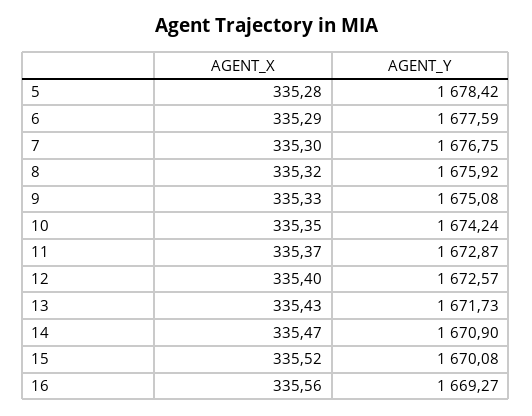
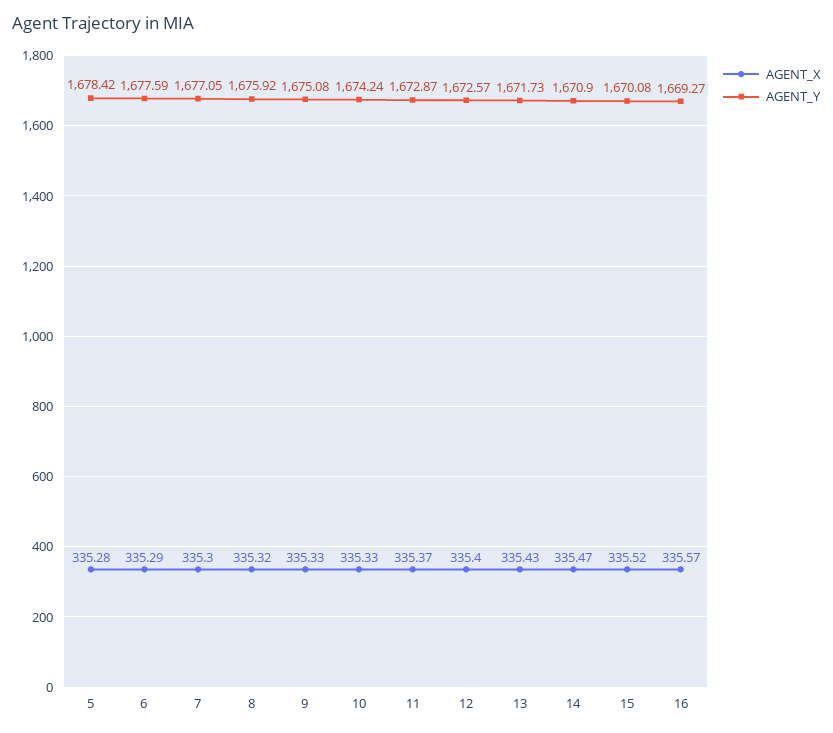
AGENT_Y, 7: 1676.75 -> 1677.05
AGENT_X, 10: 335.35 -> 335.33
AGENT_X, 16: 335.56 -> 335.57

